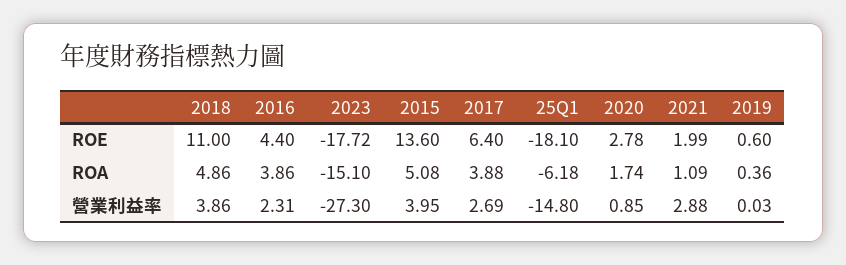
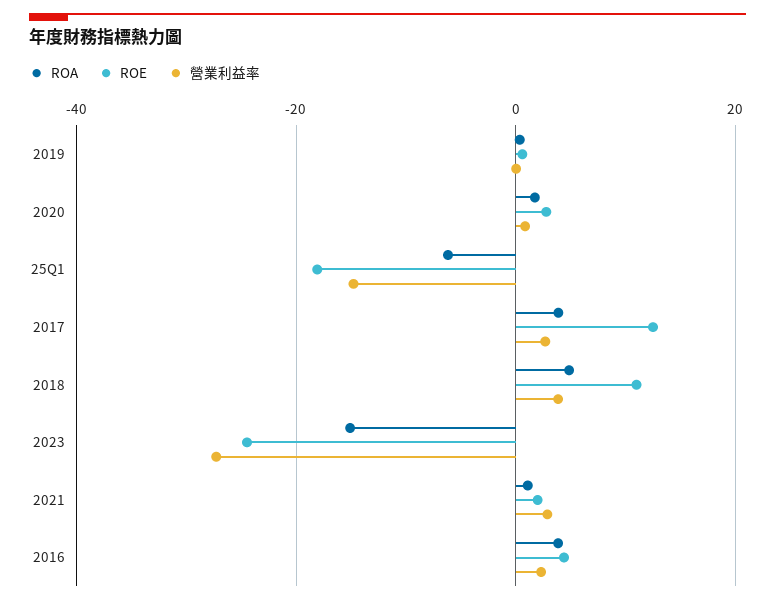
ROE, 2023: -17.72 -> -24
ROE, 2015: 13.6 -> none
ROE, 2017: 6.4 -> 12
ROA, 2015: 5.08 -> none
營業利益率, 2015: 3.95 -> none

